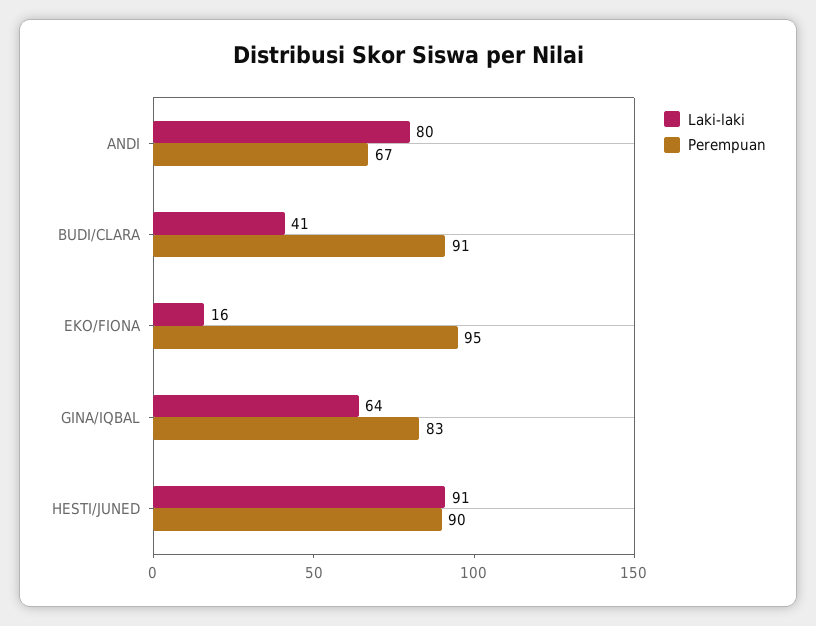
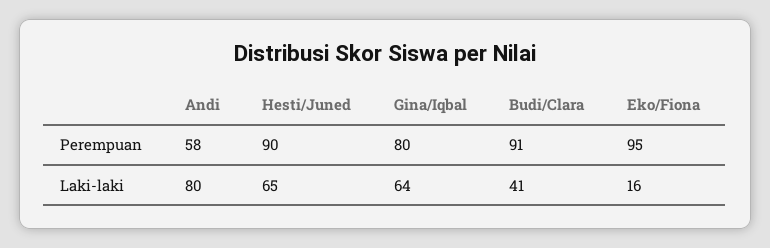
Perempuan, ANDI: 67 -> 58
Perempuan, GINA/IQBAL: 83 -> 80
Laki-laki, HESTI/JUNED: 91 -> 65

